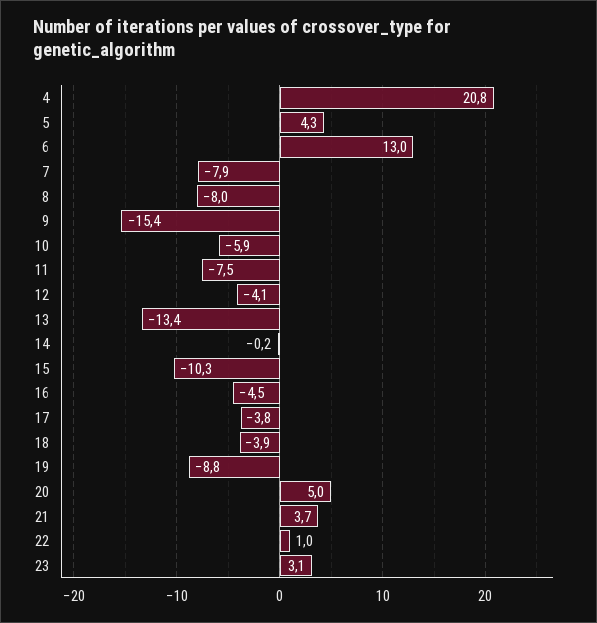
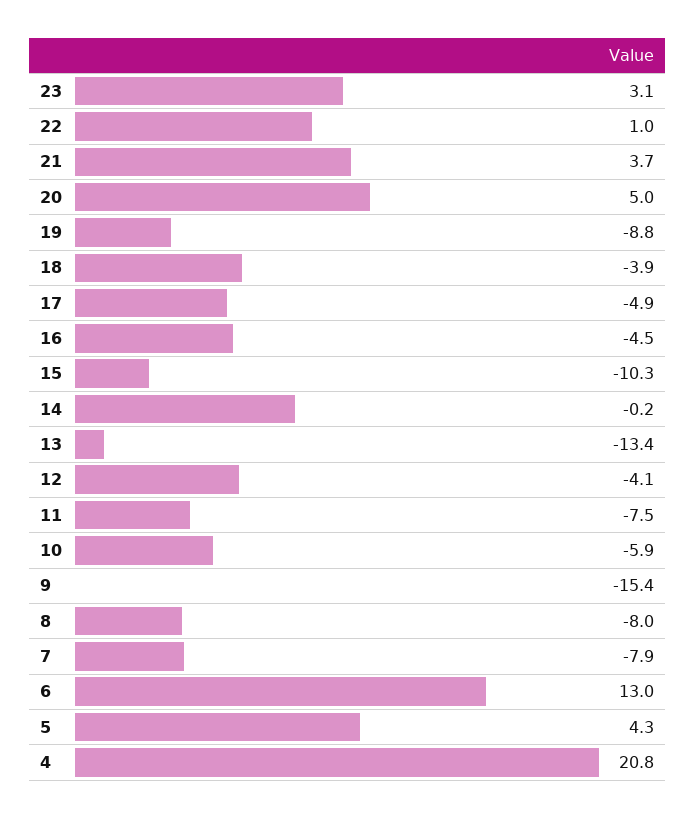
17: -3.8 -> -4.9

